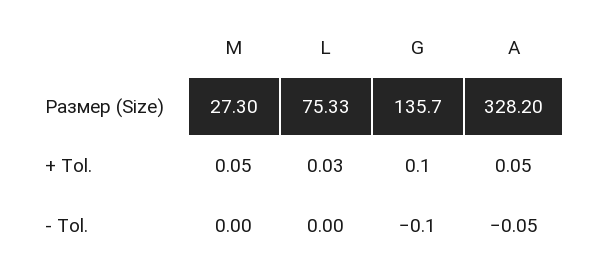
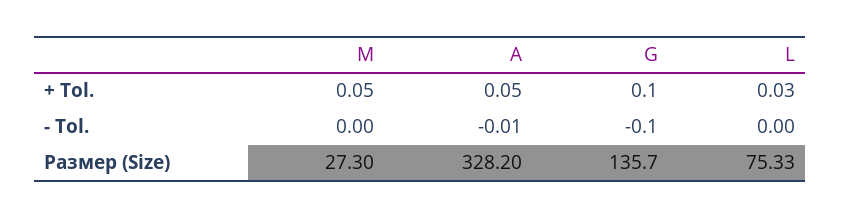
A, - Tol.: -0.05 -> -0.01

